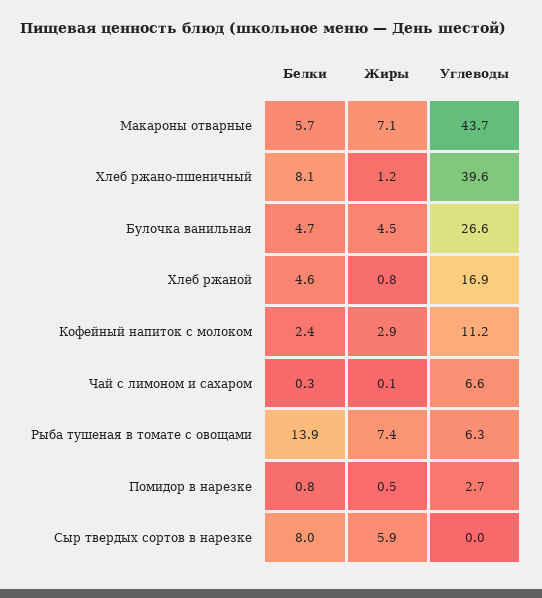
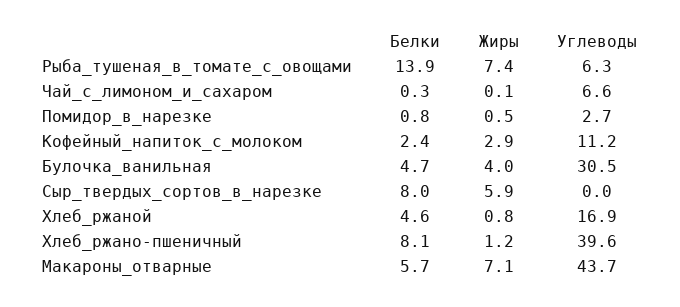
Жиры, Булочка ванильная: 4.5 -> 4
Углеводы, Булочка ванильная: 26.6 -> 30.5

